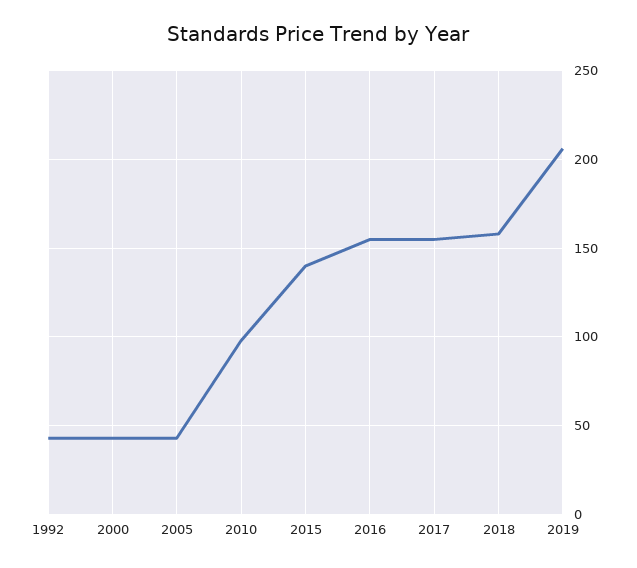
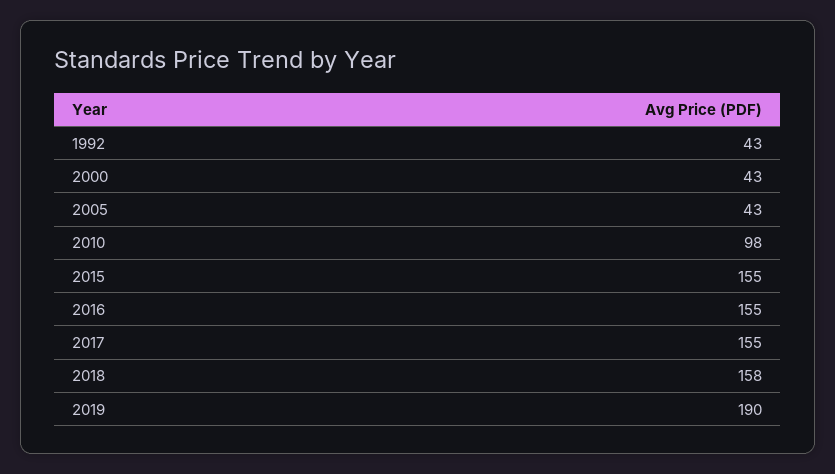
2015: 140 -> 155
2019: 205 -> 190

